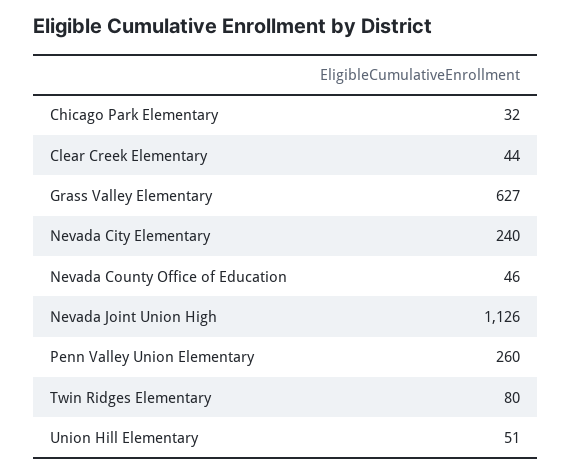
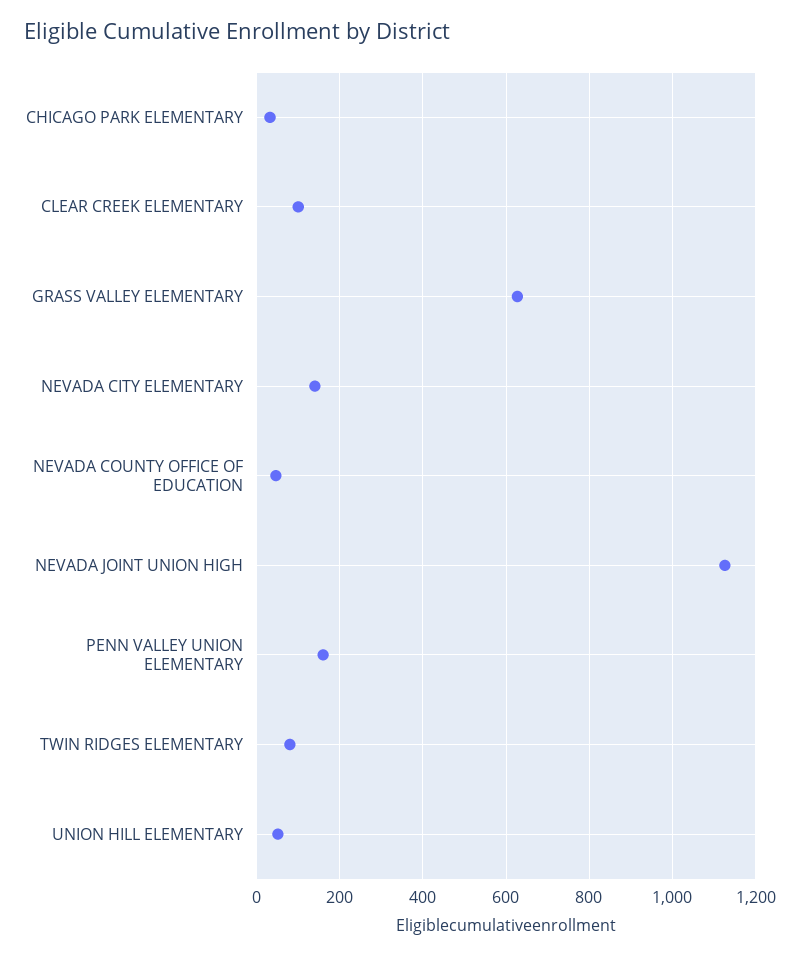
Clear Creek Elementary: 44 -> 100
Nevada City Elementary: 240 -> 140
Penn Valley Union Elementary: 260 -> 160

